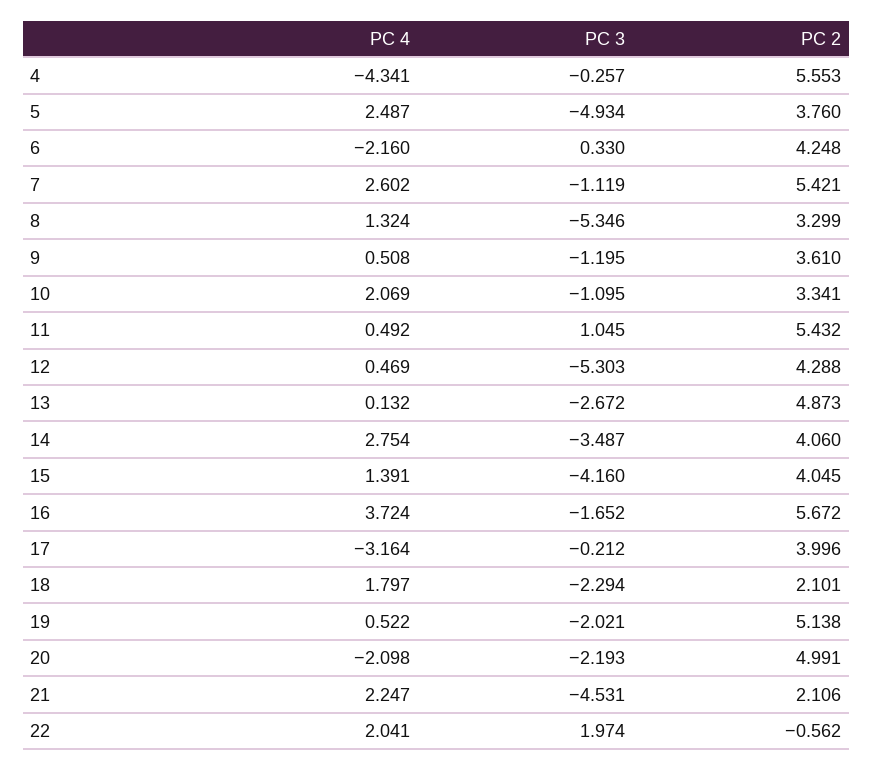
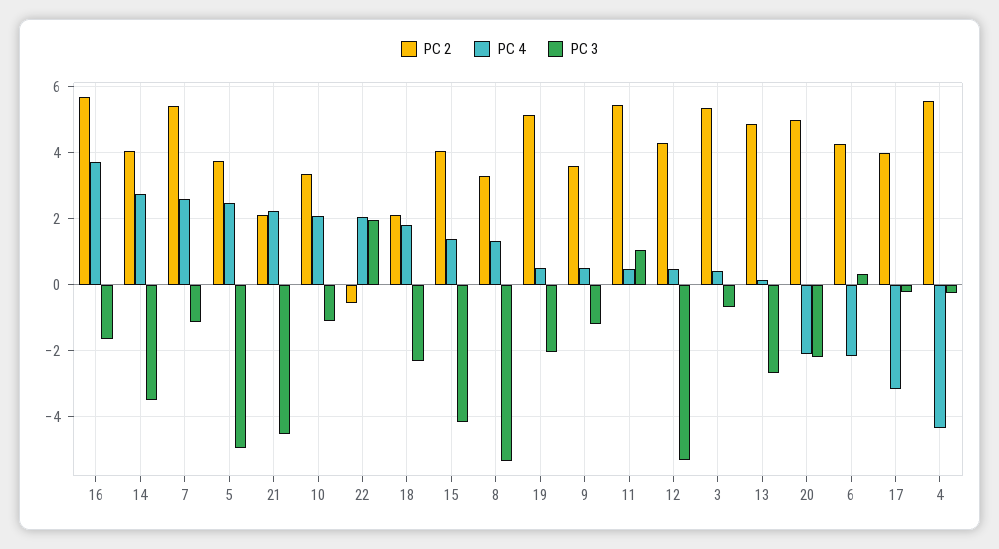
PC 2, 3: none -> 5.4
PC 4, 3: none -> 0.4
PC 3, 3: none -> -0.6

